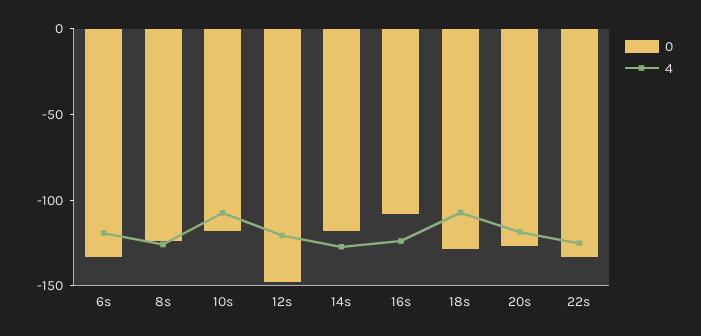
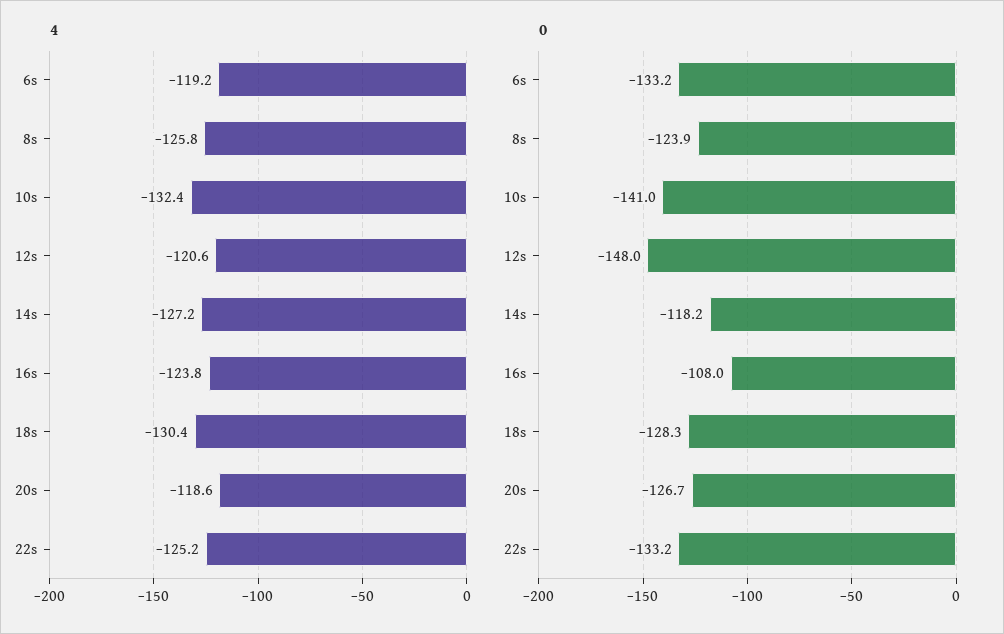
0, 10s: -120 -> -141
4, 10s: -110 -> -132.4
4, 18s: -110 -> -130.4

